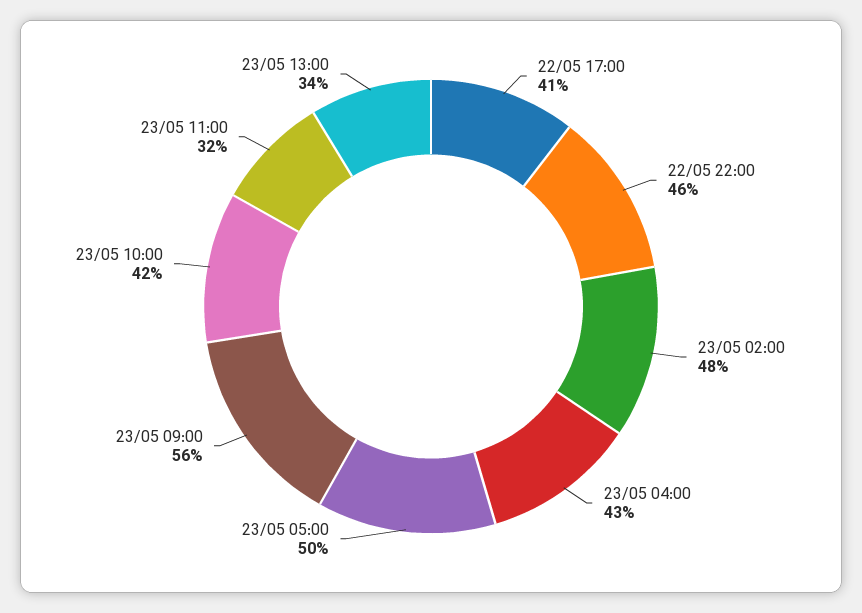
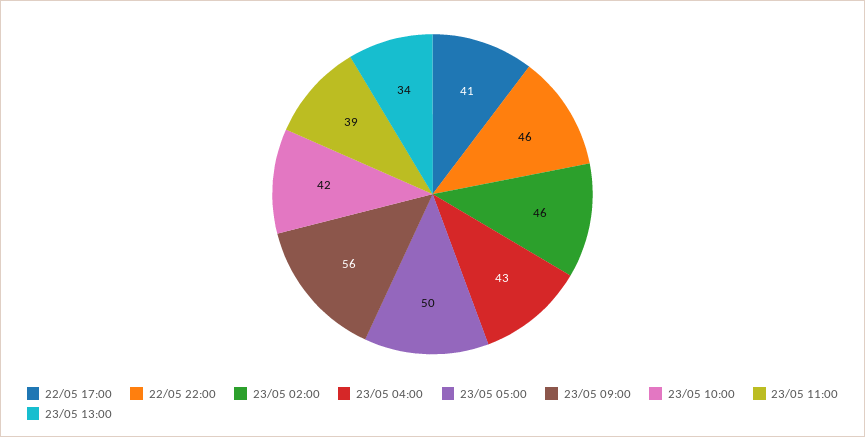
23/05 02:00: 48 -> 46
23/05 11:00: 32 -> 39

